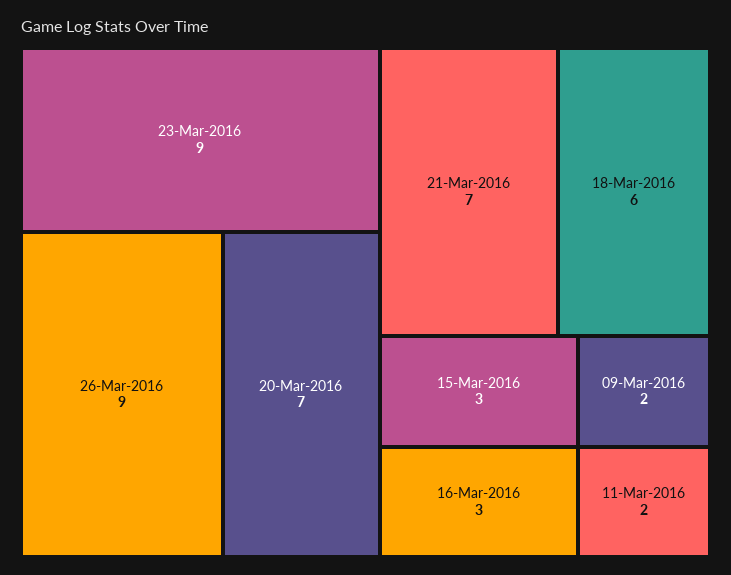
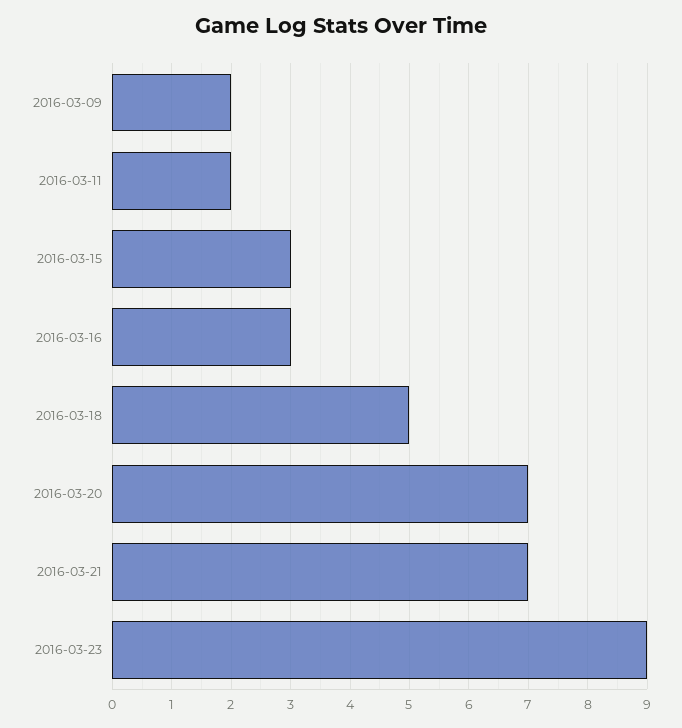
26-Mar-2016: 9 -> none
18-Mar-2016: 6 -> 5

